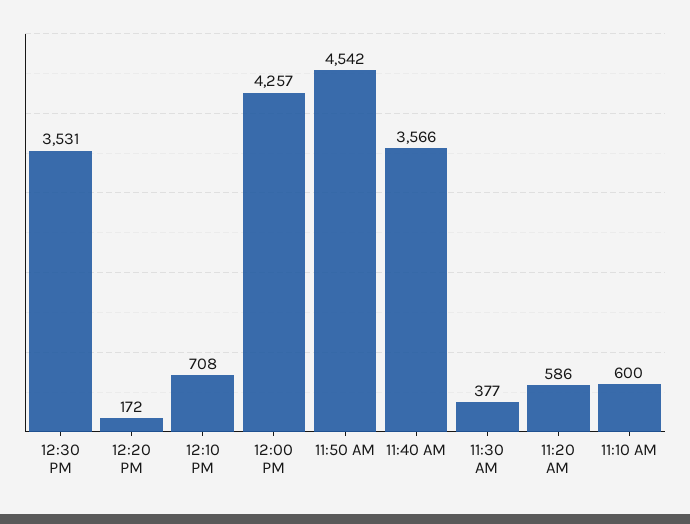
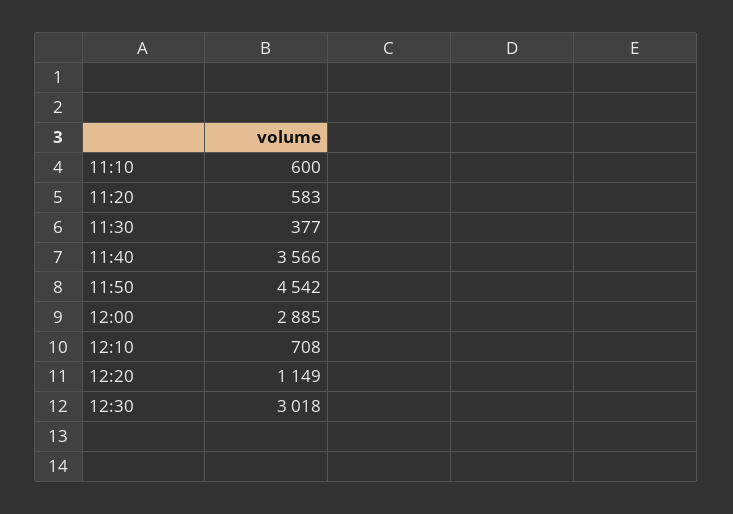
12:30 PM: 3531 -> 3018
12:20 PM: 172 -> 1149
12:00 PM: 4257 -> 2885
11:20 AM: 586 -> 583

